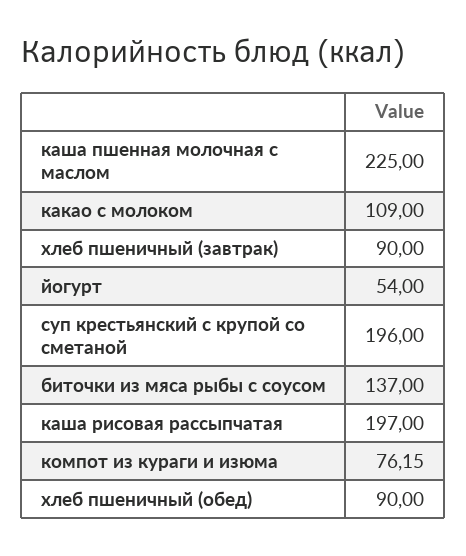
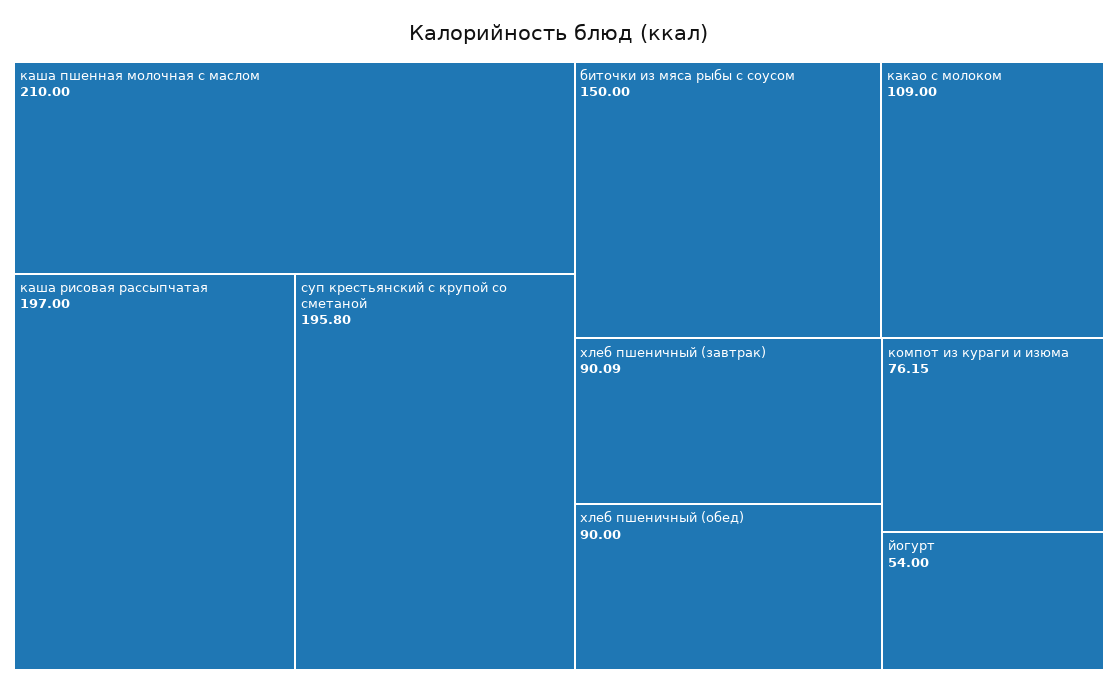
каша пшенная молочная с маслом: 225 -> 210
хлеб пшеничный (завтрак): 90 -> 90.09
суп крестьянский с крупой со сметаной: 196 -> 195.8
биточки из мяса рыбы с соусом: 137 -> 150

